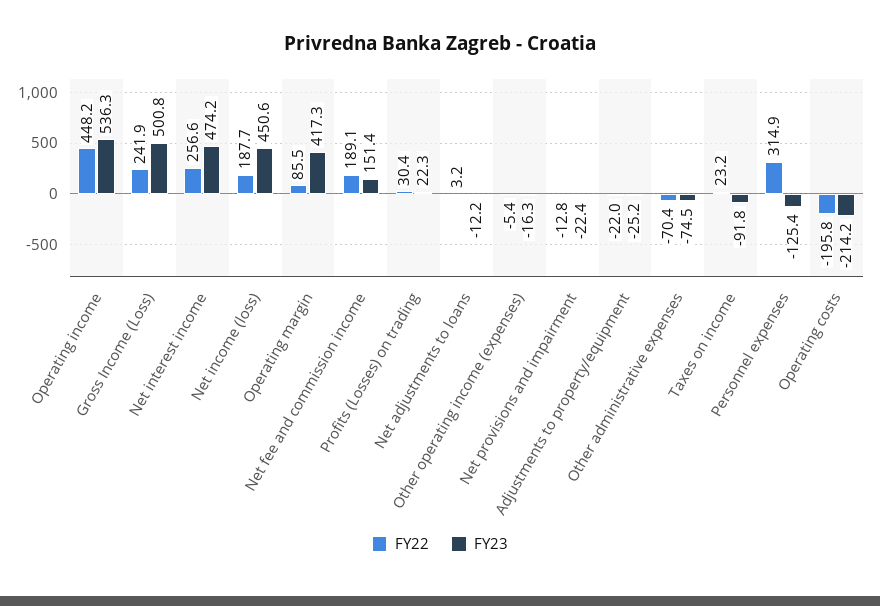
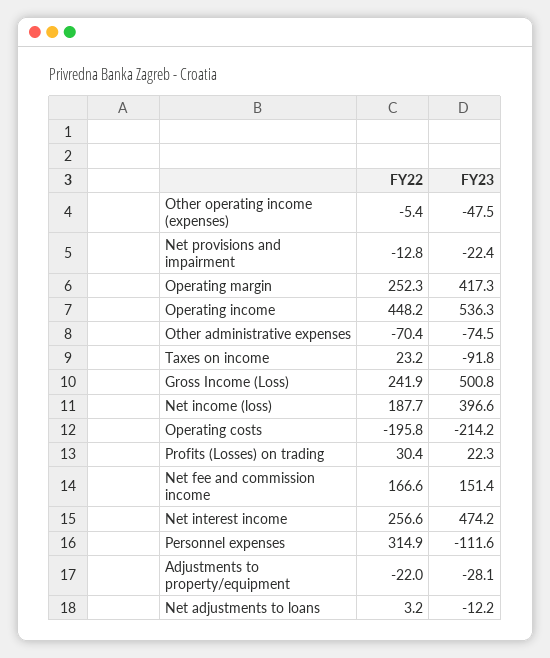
FY23, Net income (loss): 450.6 -> 396.6
FY22, Operating margin: 85.5 -> 252.3
FY22, Net fee and commission income: 189.1 -> 166.6
FY23, Other operating income (expenses): -16.3 -> -47.5
FY23, Adjustments to property/equipment: -25.2 -> -28.1
FY23, Personnel expenses: -125.4 -> -111.6

